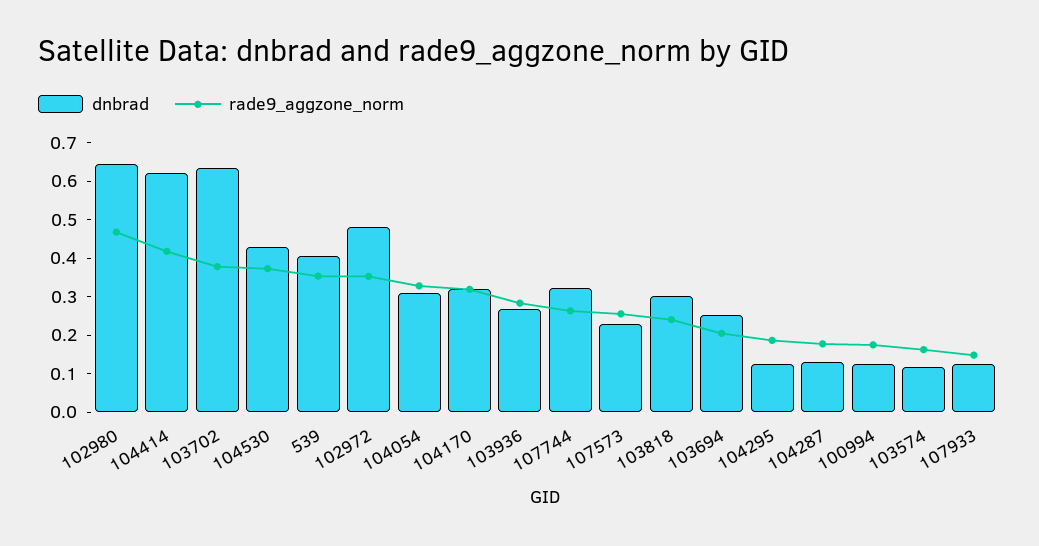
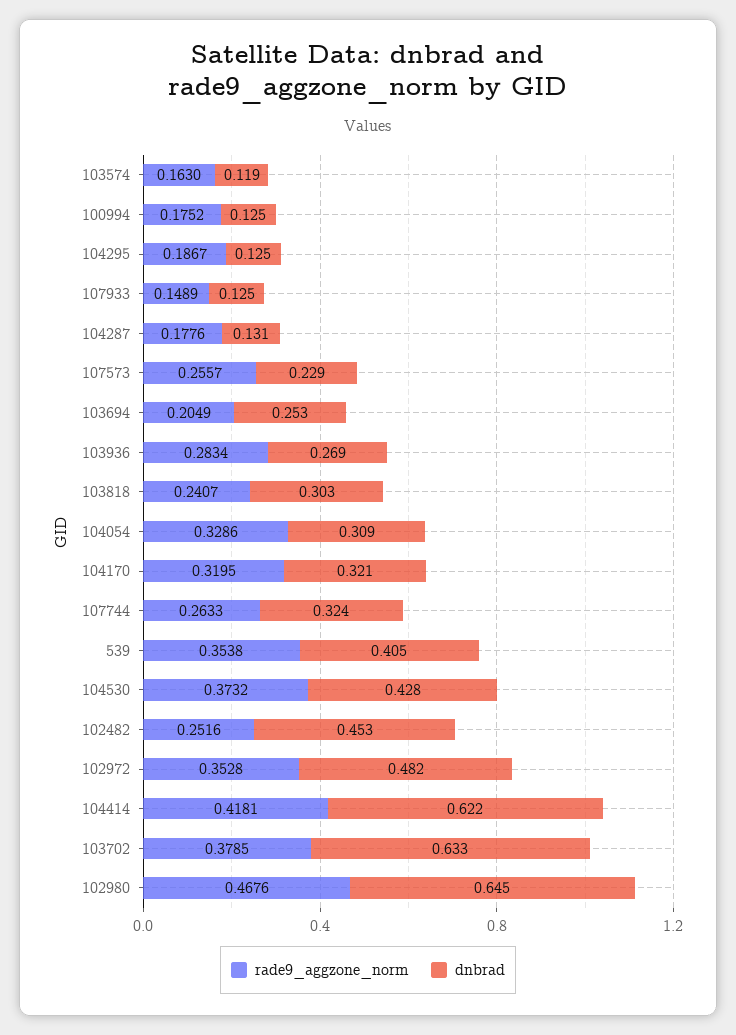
rade9_aggzone_norm, 102482: none -> 0.2516
dnbrad, 102482: none -> 0.453

